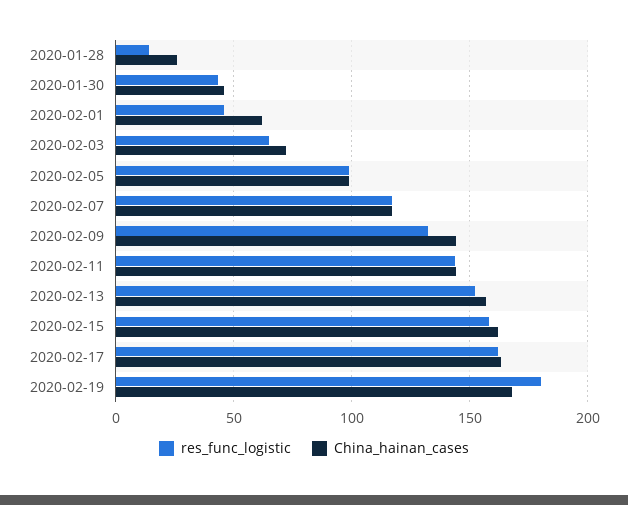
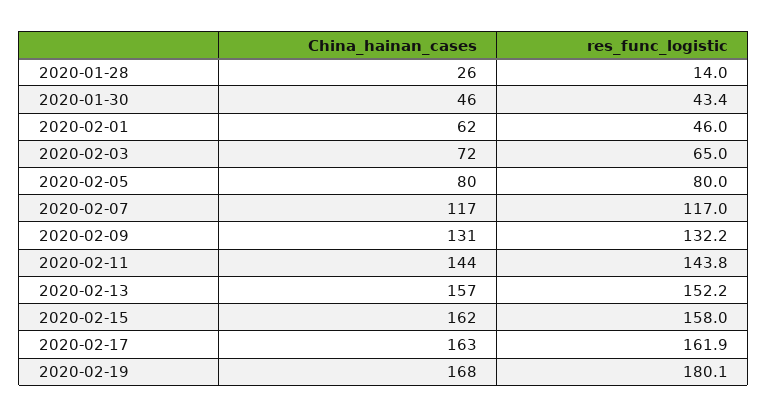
res_func_logistic, 2020-02-05: 100 -> 80
China_hainan_cases, 2020-02-05: 100 -> 80
China_hainan_cases, 2020-02-09: 145 -> 131

